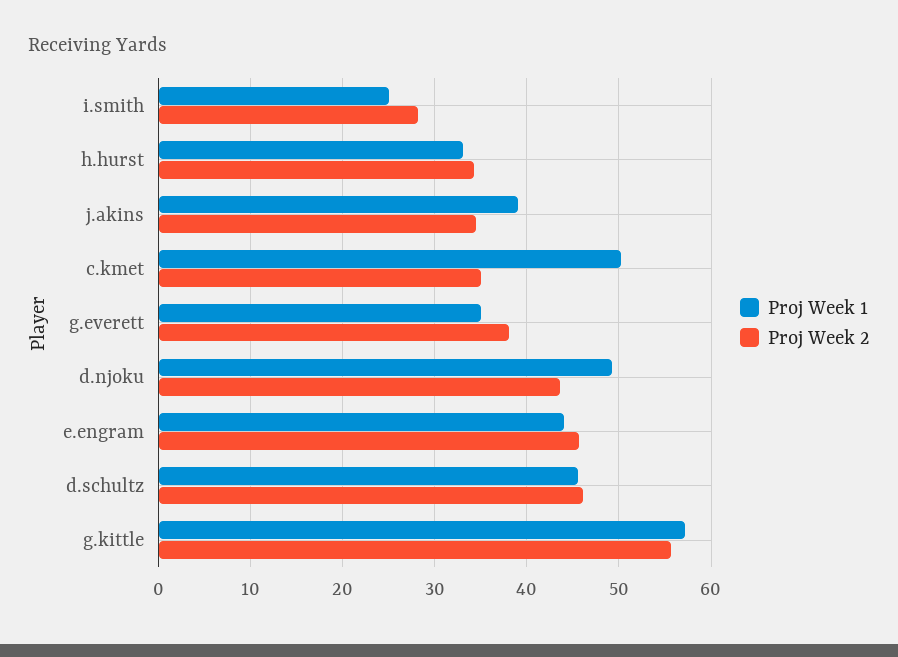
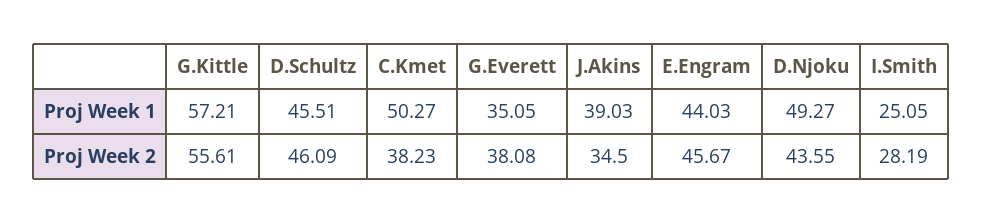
Proj Week 1, h.hurst: 33 -> none
Proj Week 2, h.hurst: 34 -> none
Proj Week 2, c.kmet: 35 -> 38.23

